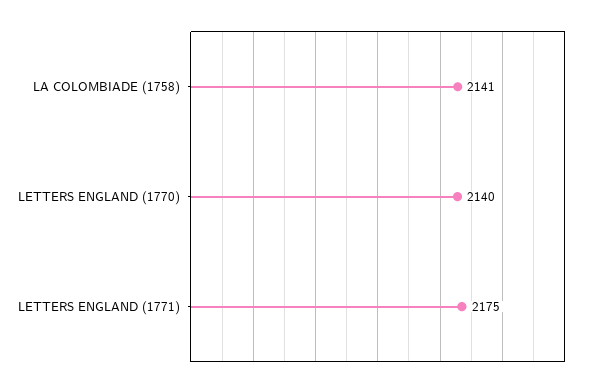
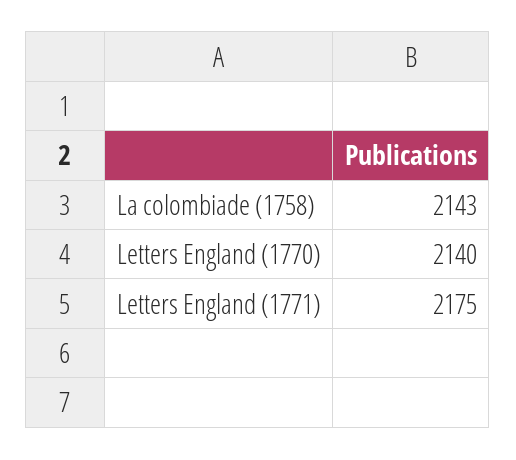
LA COLOMBIADE (1758): 2141 -> 2143

